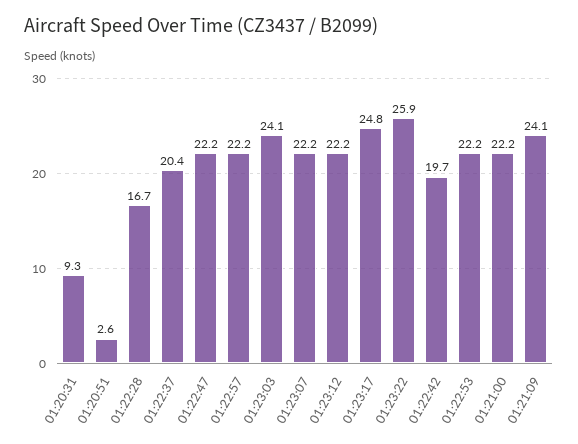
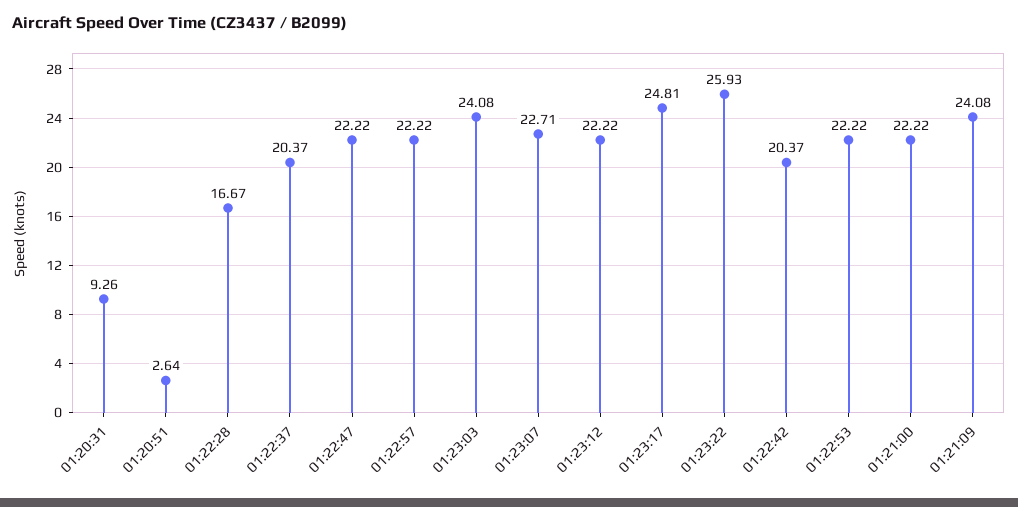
01:23:07: 22.2 -> 22.71
01:22:42: 19.7 -> 20.37

